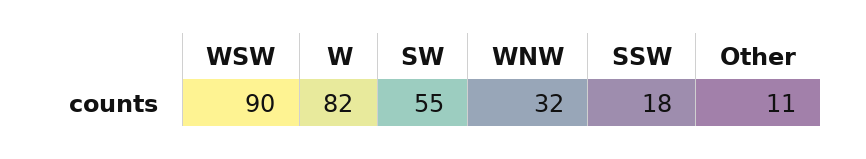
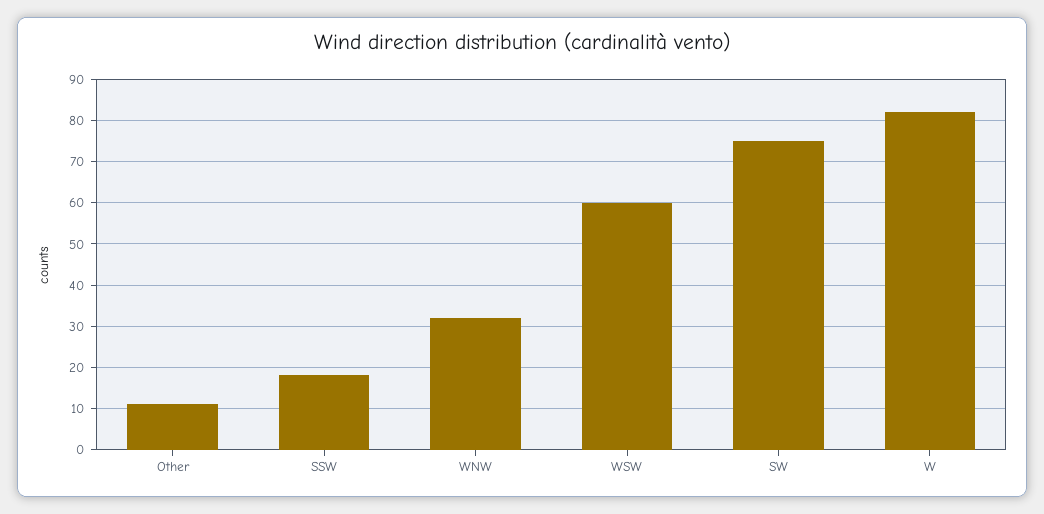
WSW: 90 -> 60
SW: 55 -> 75

